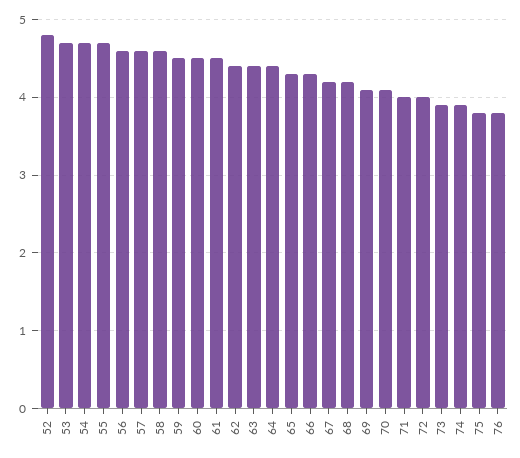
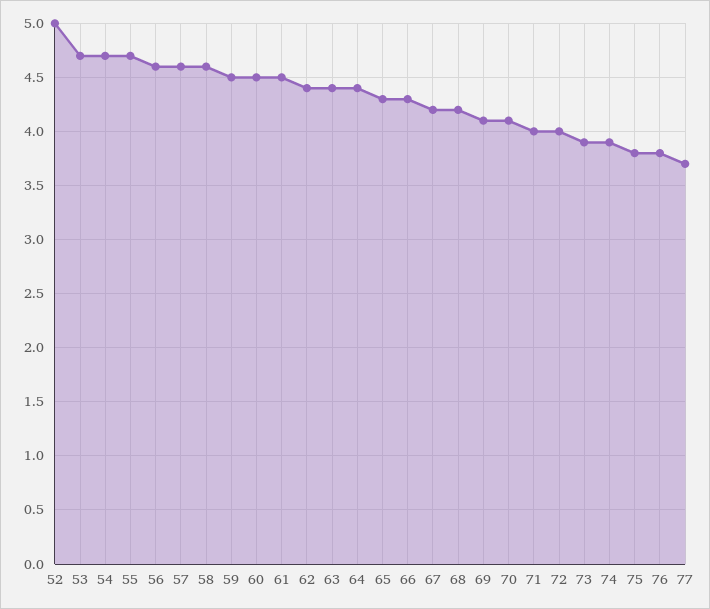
52: 4.8 -> 5
77: none -> 3.7

